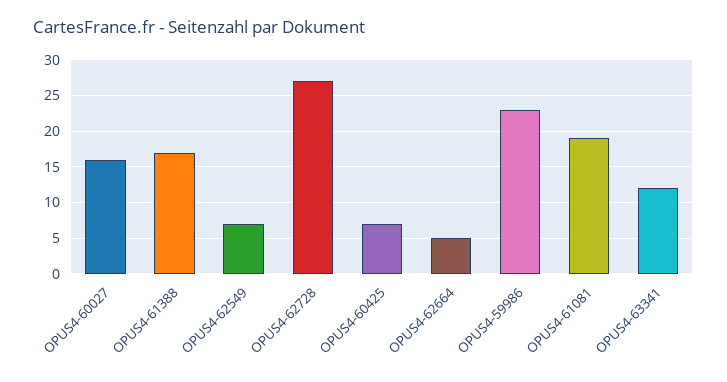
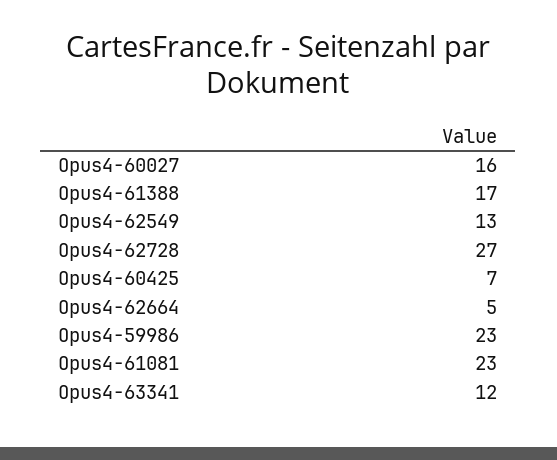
OPUS4-62549: 7 -> 13
OPUS4-61081: 19 -> 23

